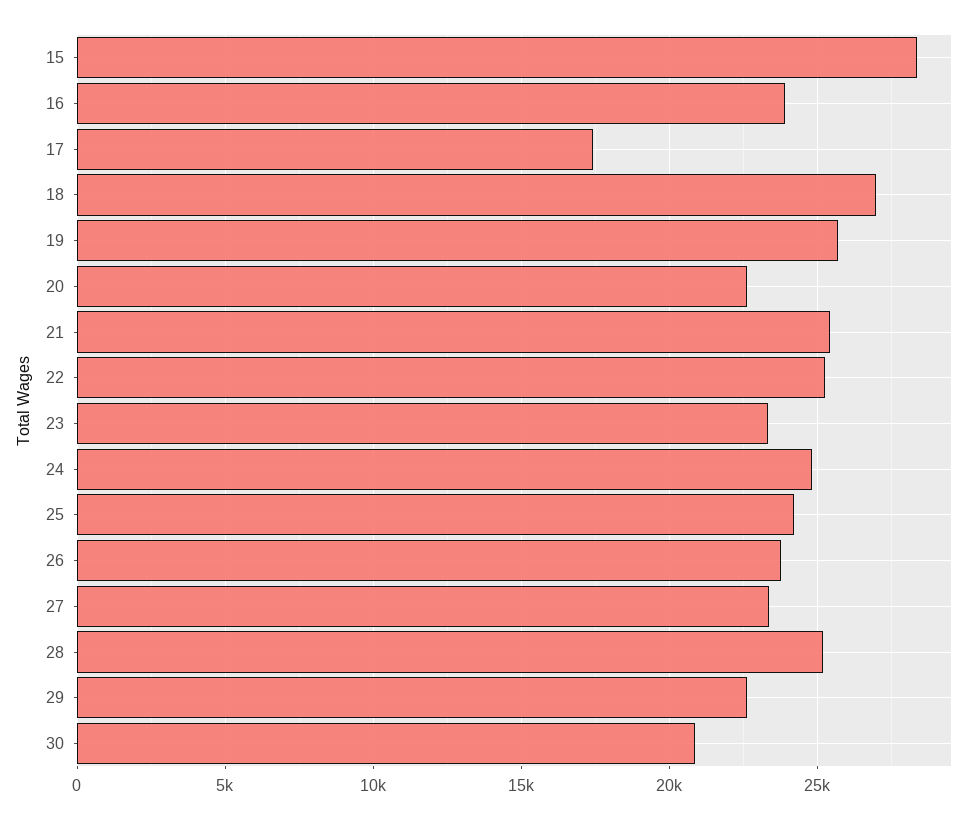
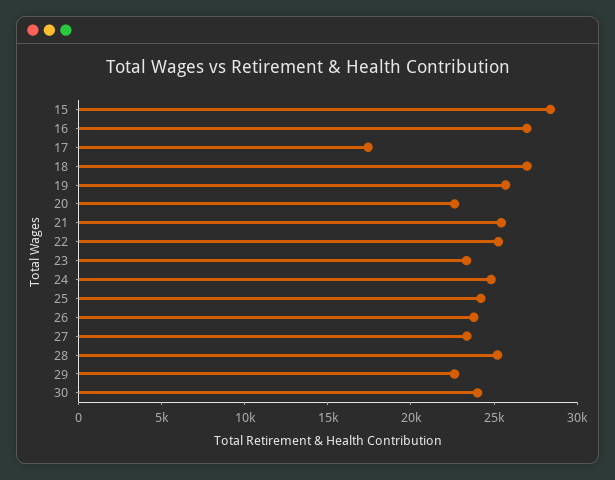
16: 24000 -> 27000
30: 21000 -> 24000

